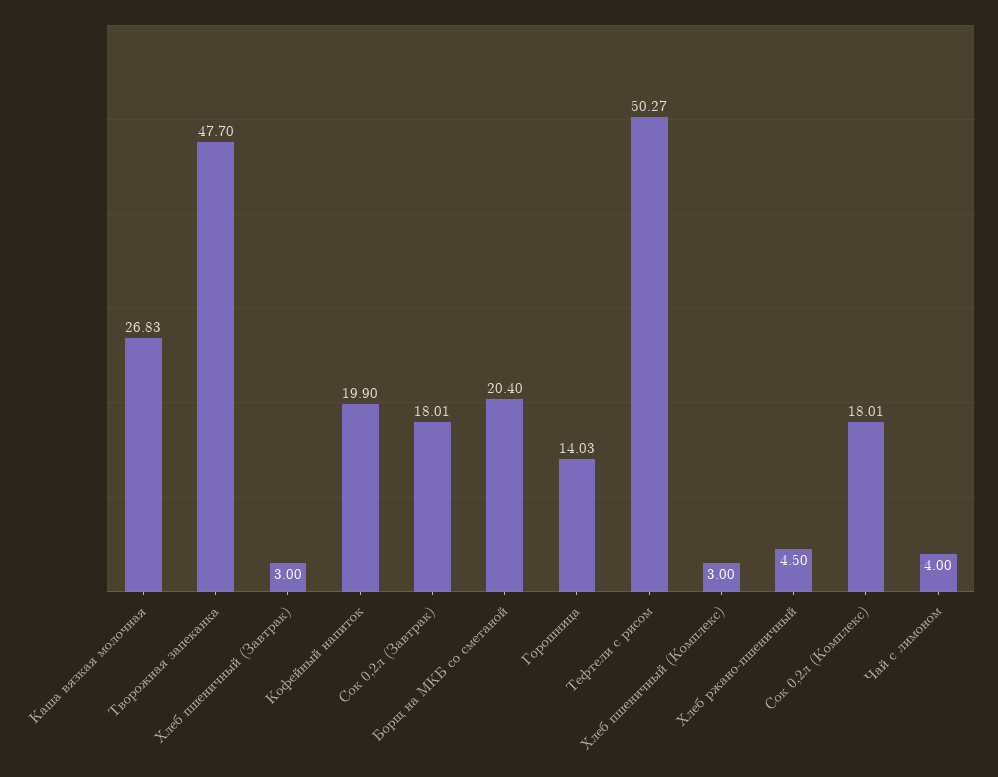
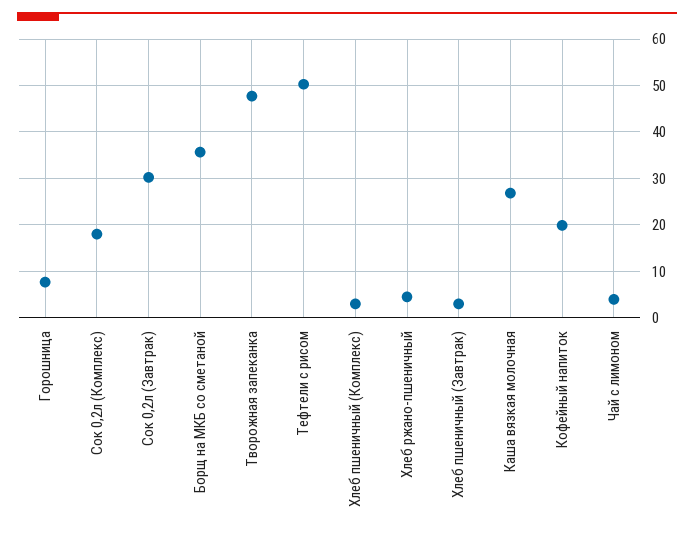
Сок 0,2л (Завтрак): 18.01 -> 30
Борщ на МКБ со сметаной: 20.4 -> 36
Горошница: 14.03 -> 8

